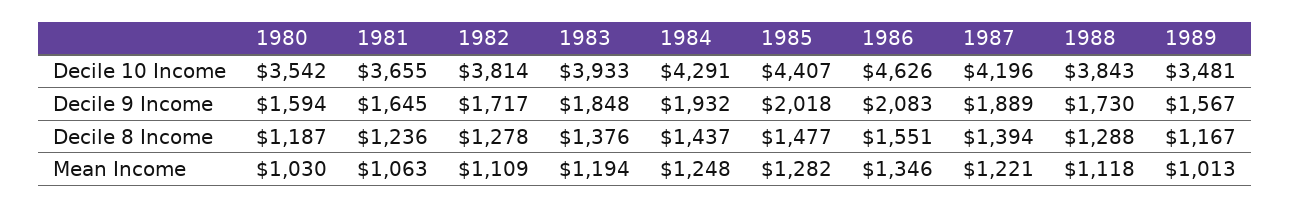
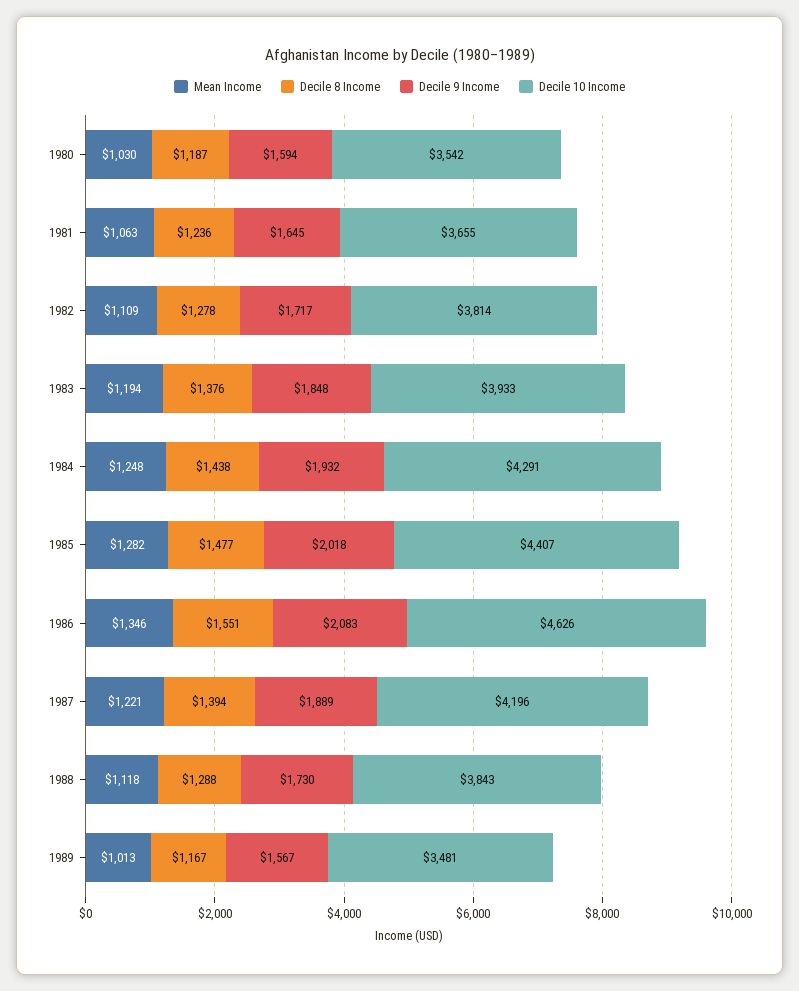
Decile 8 Income, 1984: 1437 -> 1438

